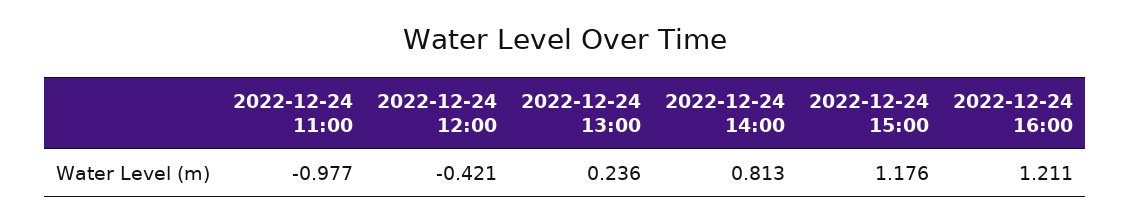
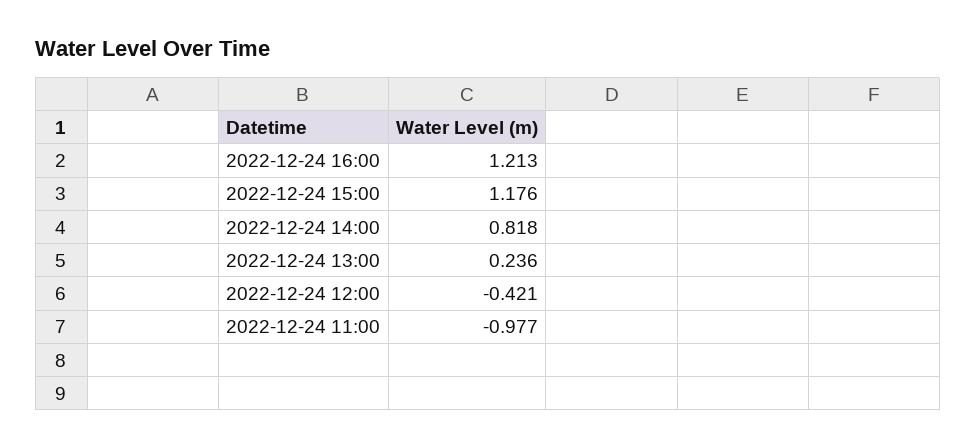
2022-12-24 14:00: 0.813 -> 0.818
2022-12-24 16:00: 1.211 -> 1.213

